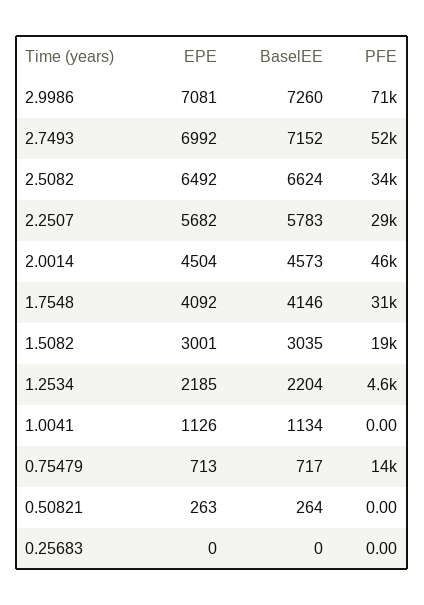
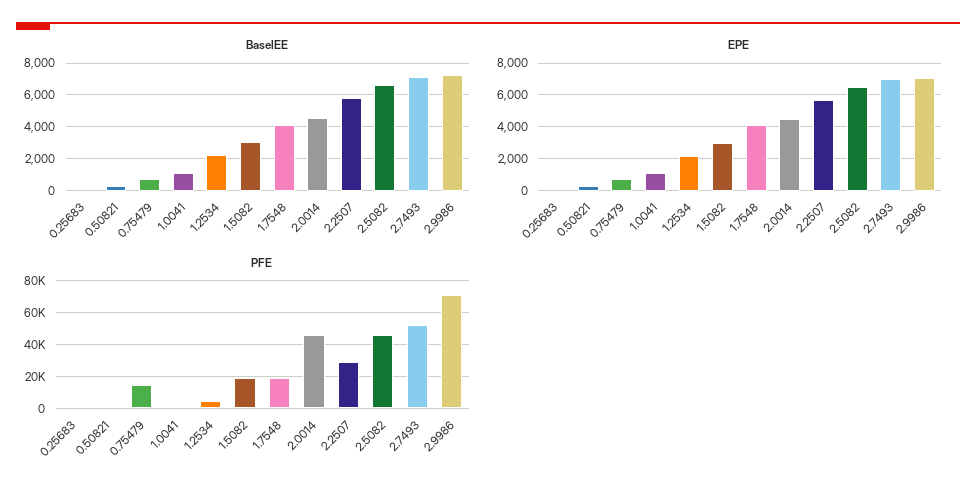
PFE, 2.5082: 34000 -> 45000
PFE, 1.7548: 31000 -> 20000

